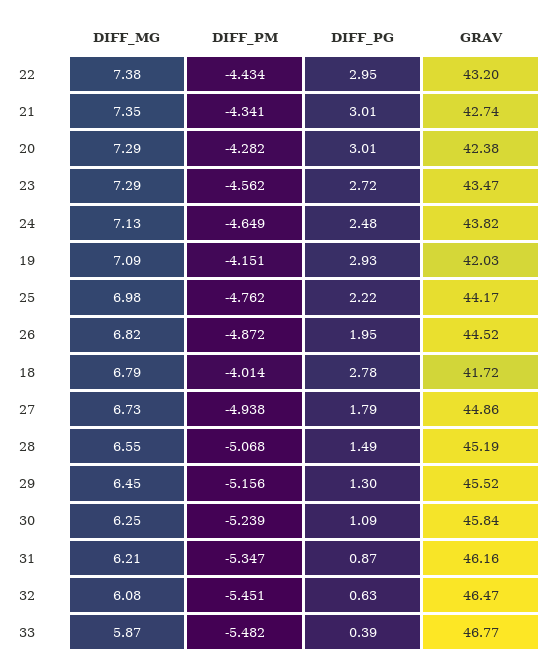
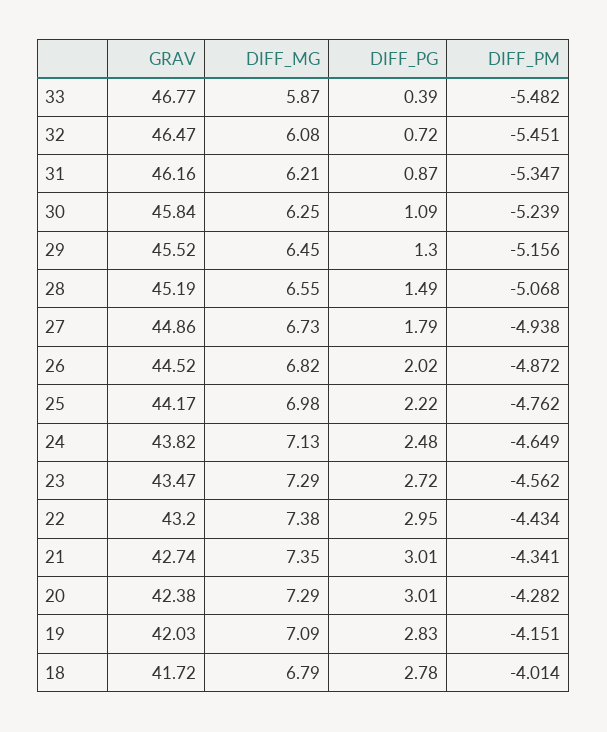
DIFF_PG, 19: 2.93 -> 2.83
DIFF_PG, 26: 1.95 -> 2.02
DIFF_PG, 32: 0.63 -> 0.72

